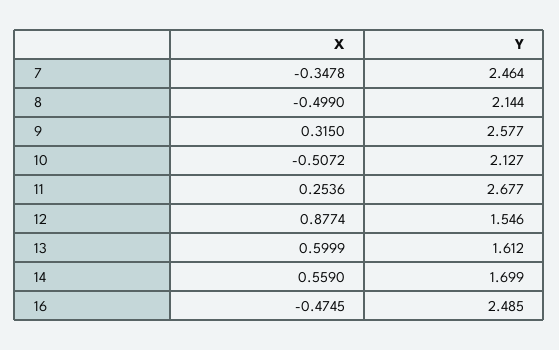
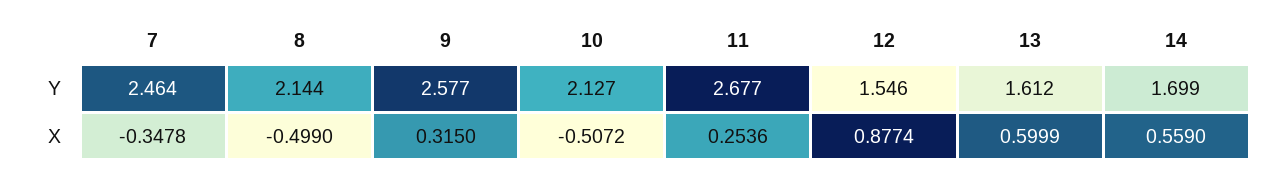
X, 16: -0.4745 -> none
Y, 16: 2.485 -> none

